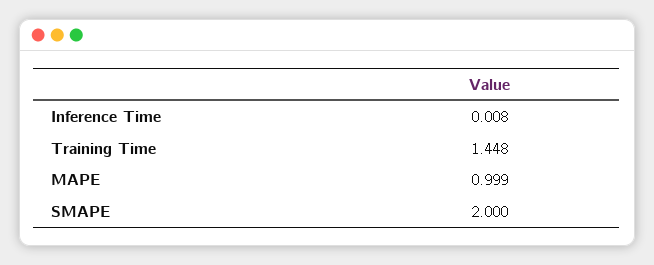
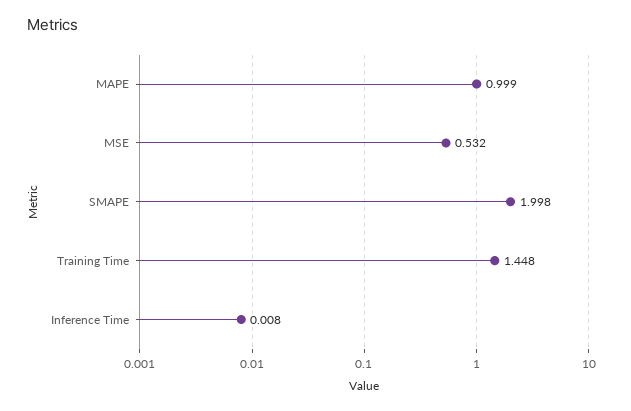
SMAPE: 2 -> 1.998
MSE: none -> 0.532

